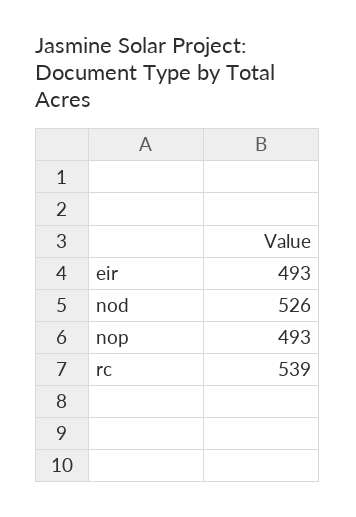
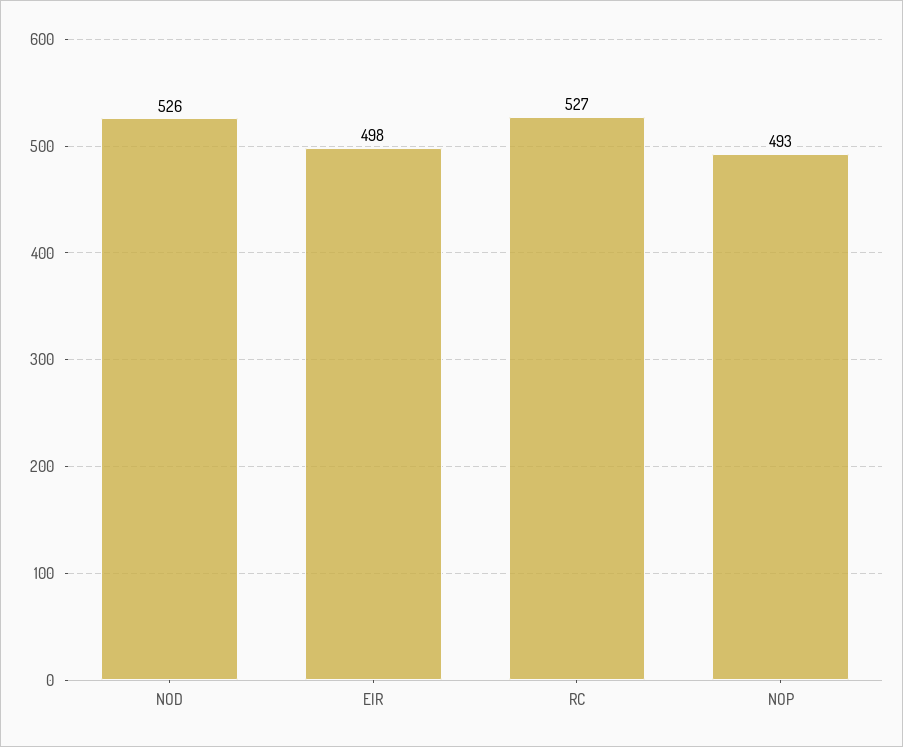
eir: 493 -> 498
rc: 539 -> 527

